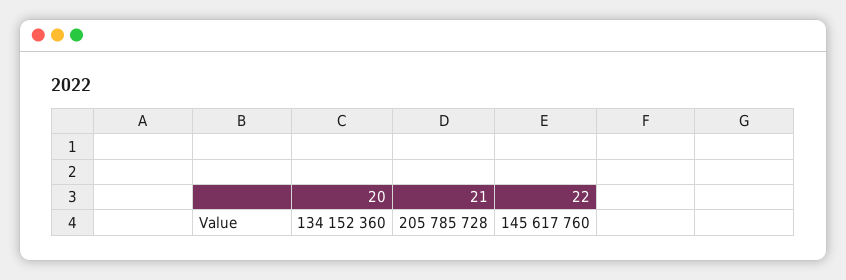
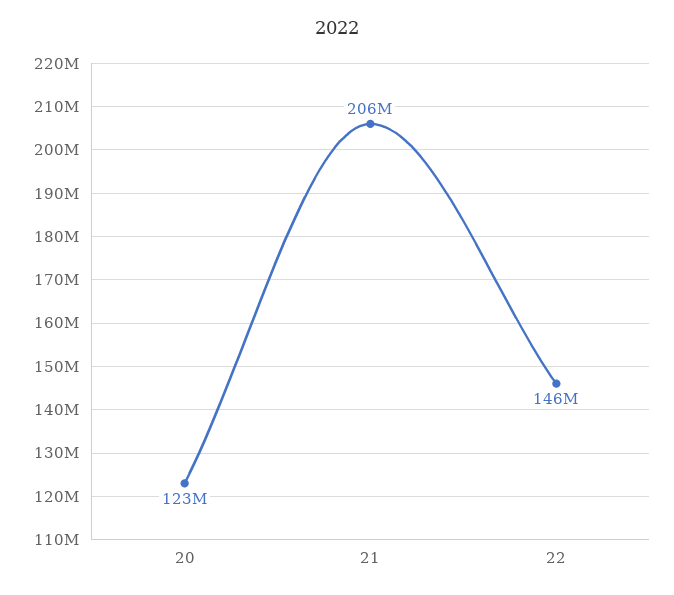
20: 134152360 -> 123000000

